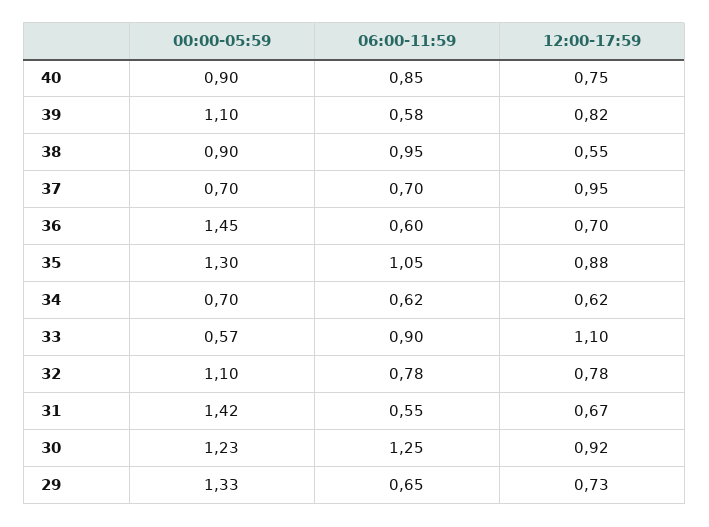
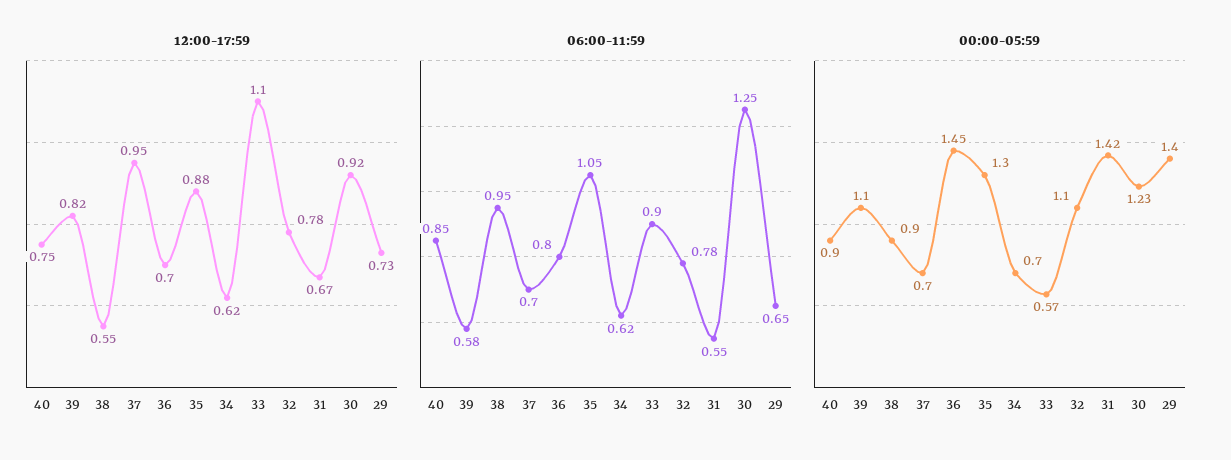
06:00-11:59, 36: 0.6 -> 0.8
00:00-05:59, 29: 1.33 -> 1.4

